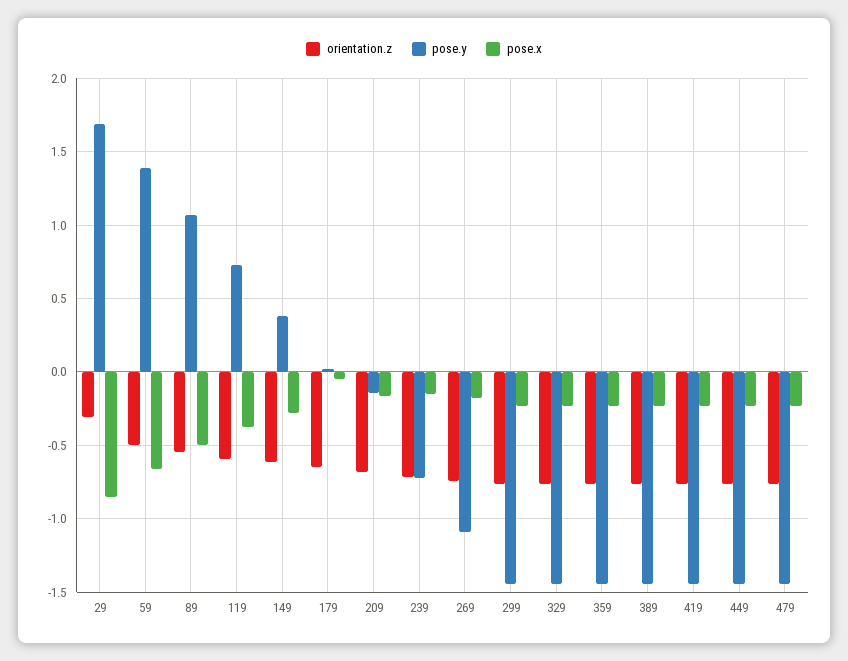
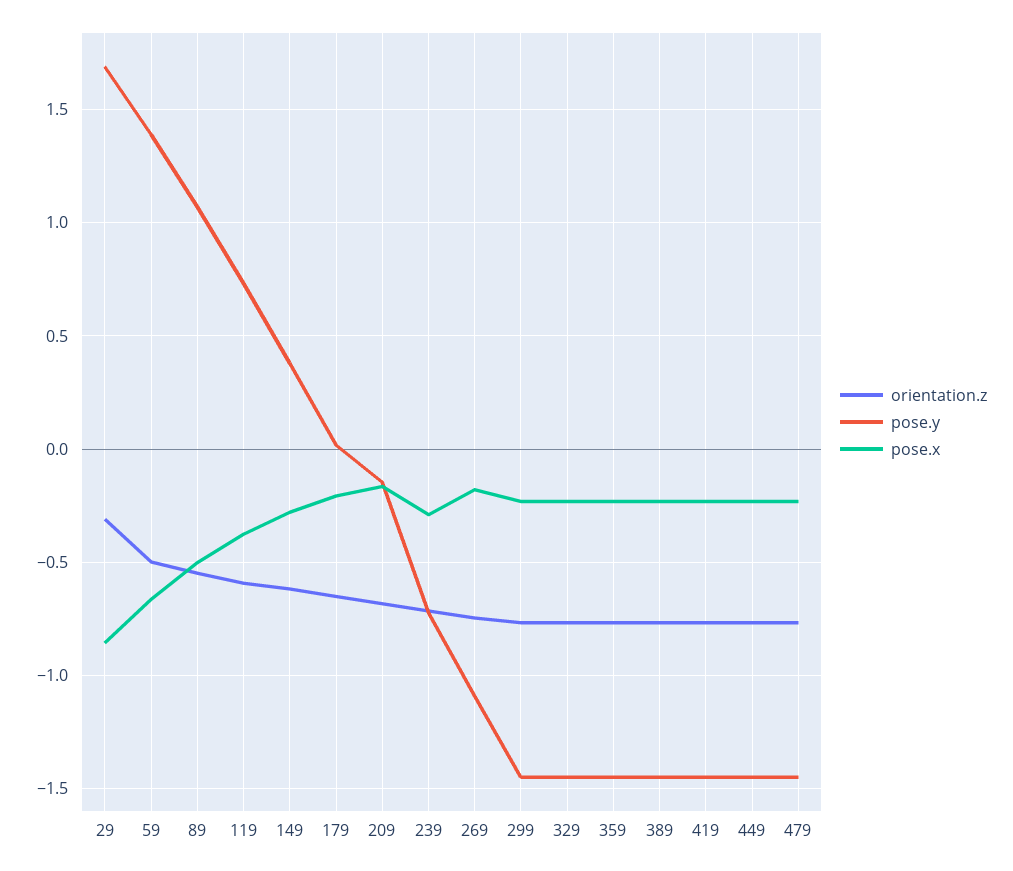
pose.x, 179: -0.05 -> -0.2
pose.x, 239: -0.15 -> -0.3

